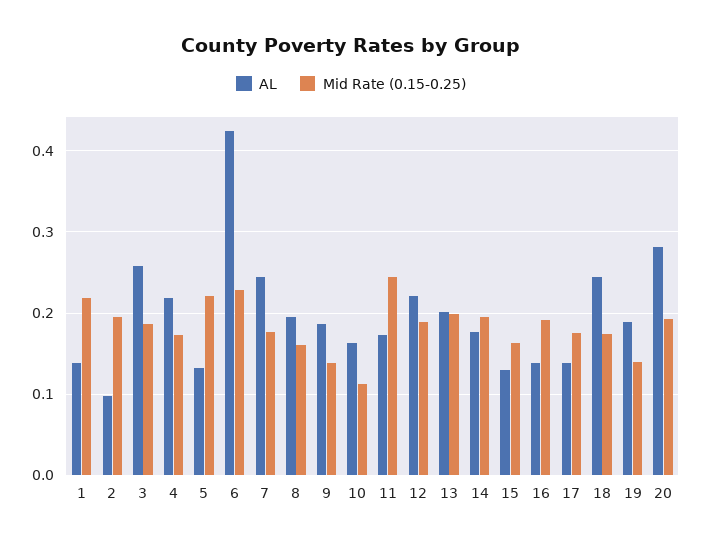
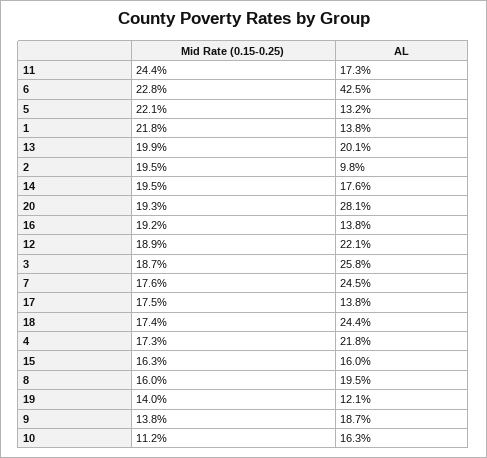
AL, 15: 0.13 -> 0.16
AL, 19: 0.19 -> 0.121

